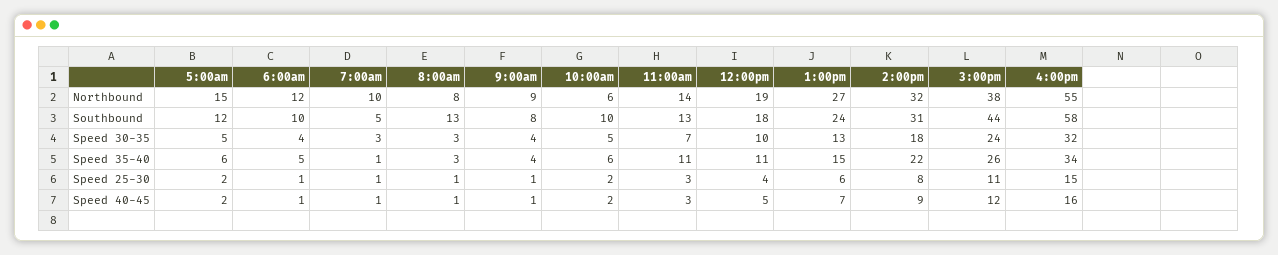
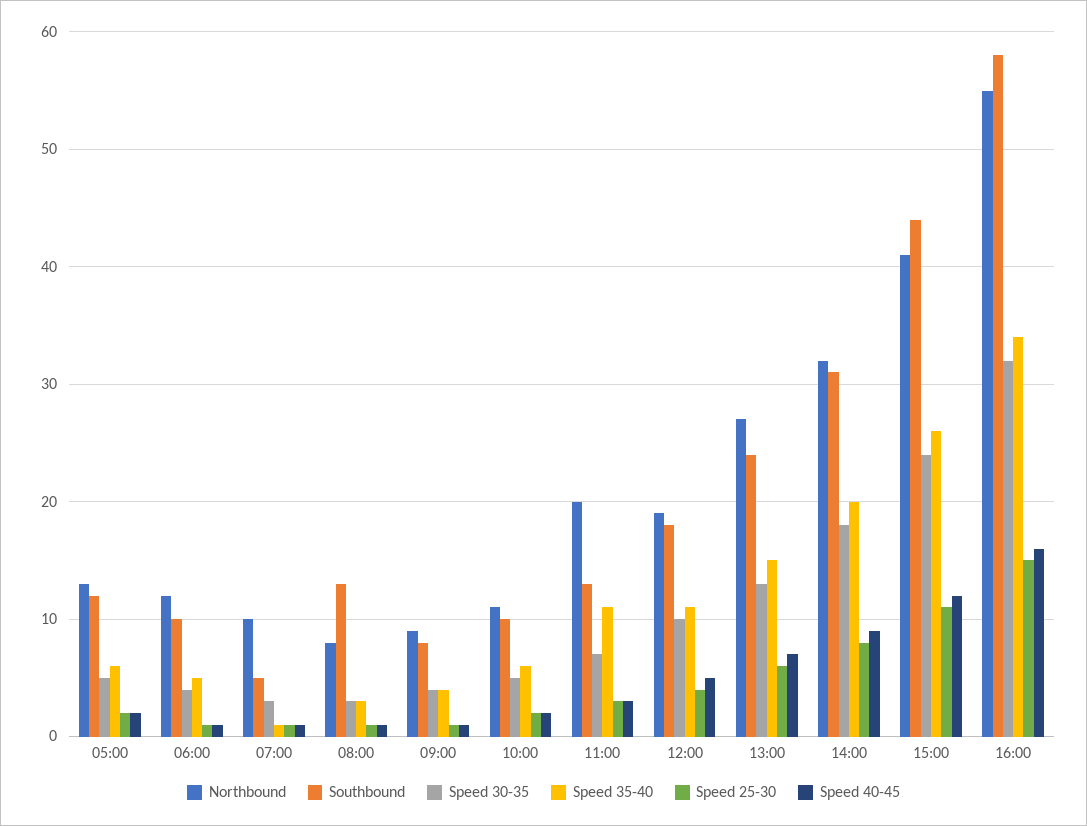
Northbound, 5:00am: 15 -> 13
Northbound, 10:00am: 6 -> 11
Northbound, 11:00am: 14 -> 20
Northbound, 3:00pm: 38 -> 41
Speed 35-40, 2:00pm: 22 -> 20

